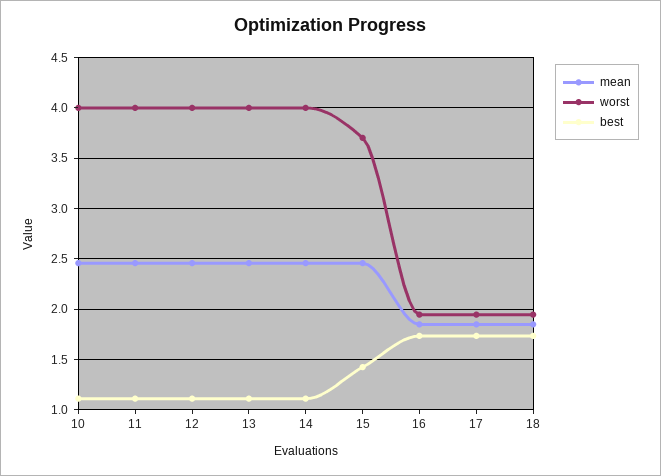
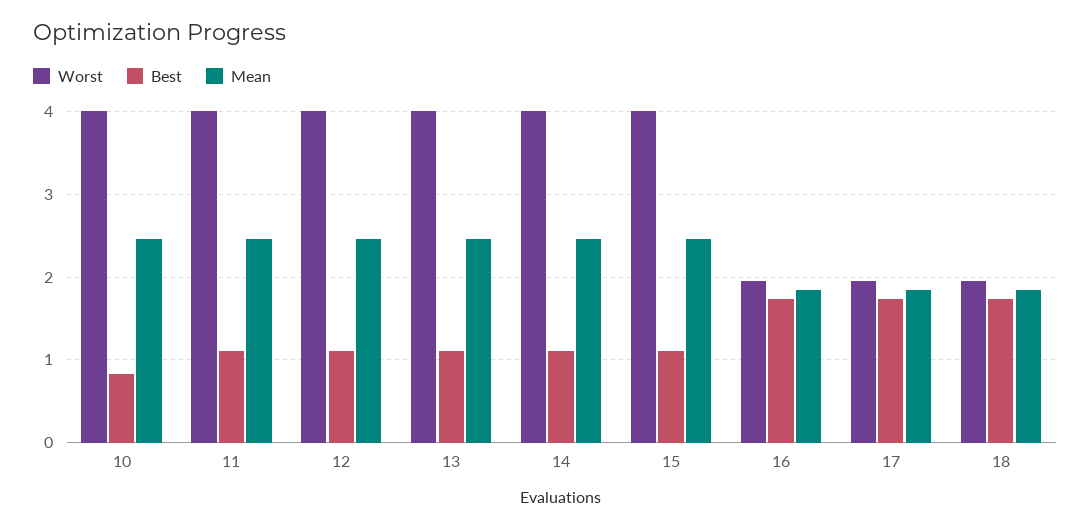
best, 10: 1.1 -> 0.8
worst, 15: 3.7 -> 4
best, 15: 1.4 -> 1.1

